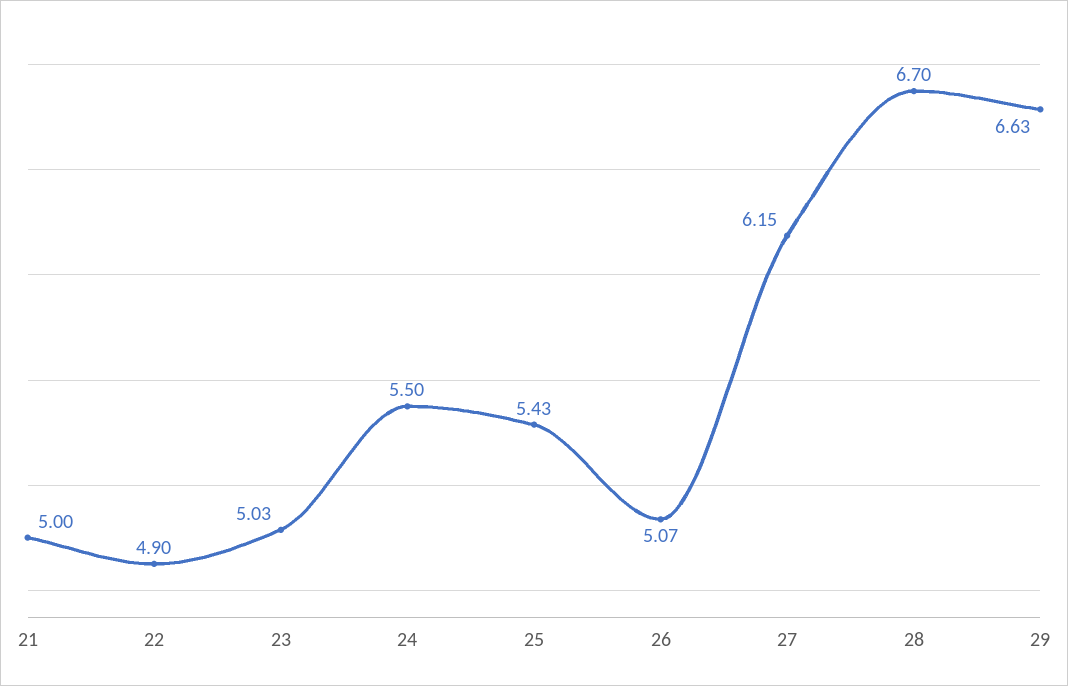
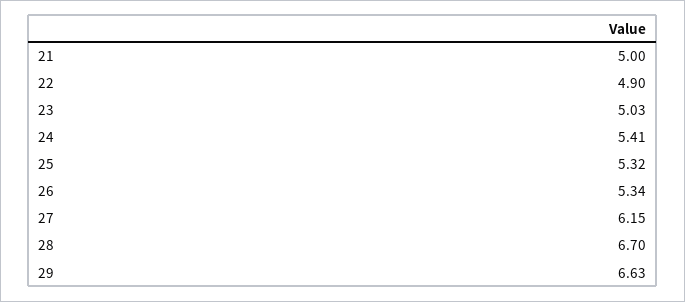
24: 5.5 -> 5.41
25: 5.43 -> 5.32
26: 5.07 -> 5.34

